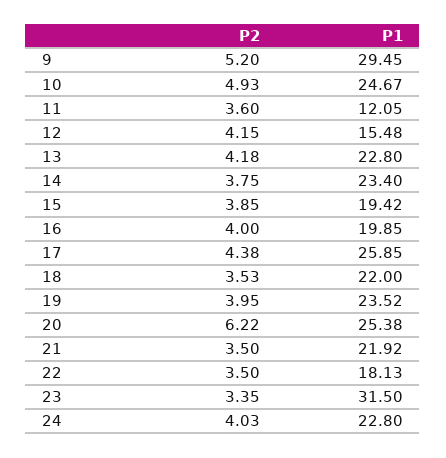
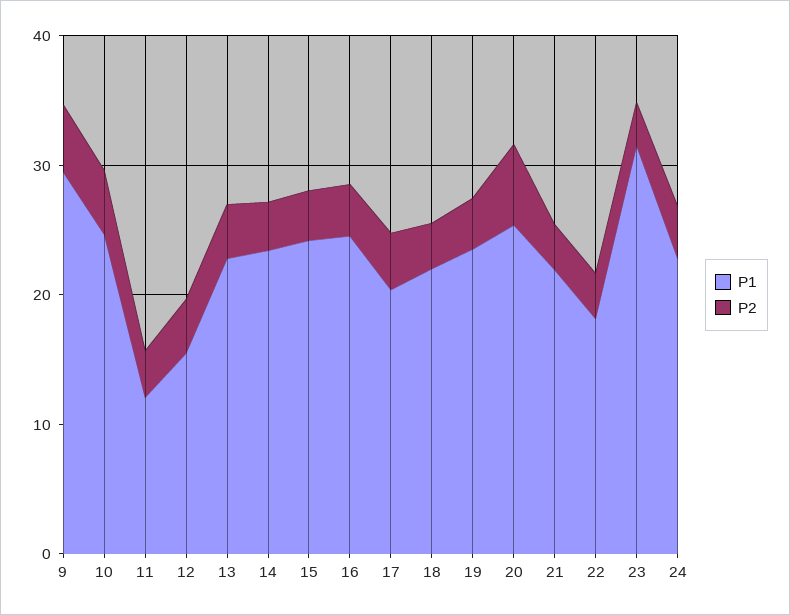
P1, 15: 19.42 -> 24
P1, 16: 19.85 -> 24
P1, 17: 25.85 -> 20

